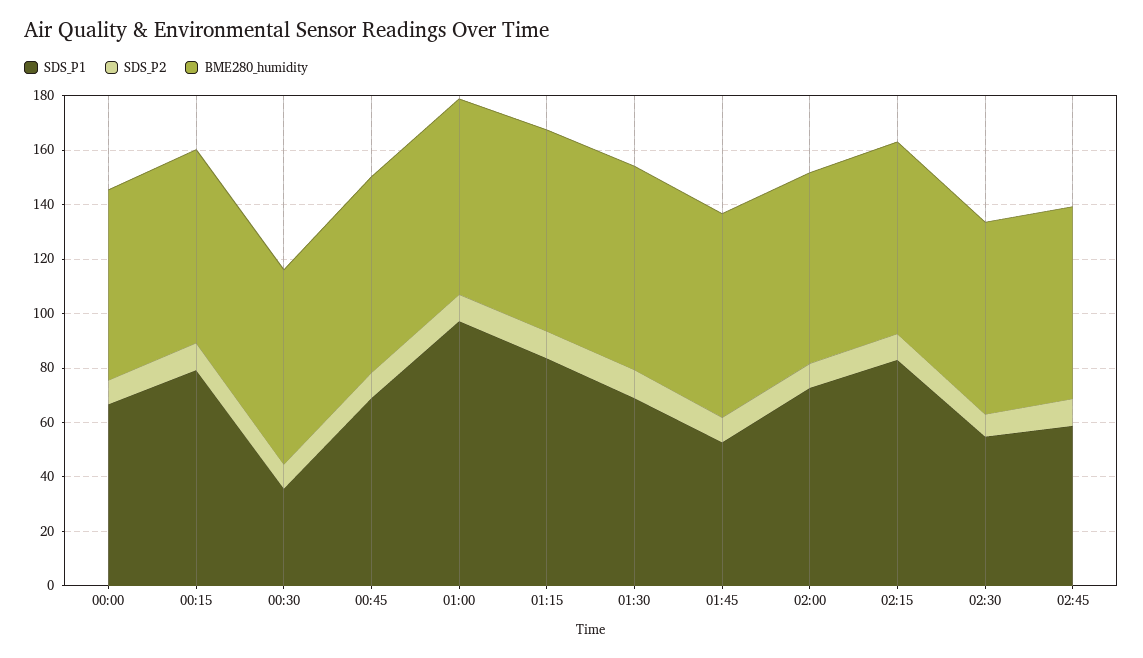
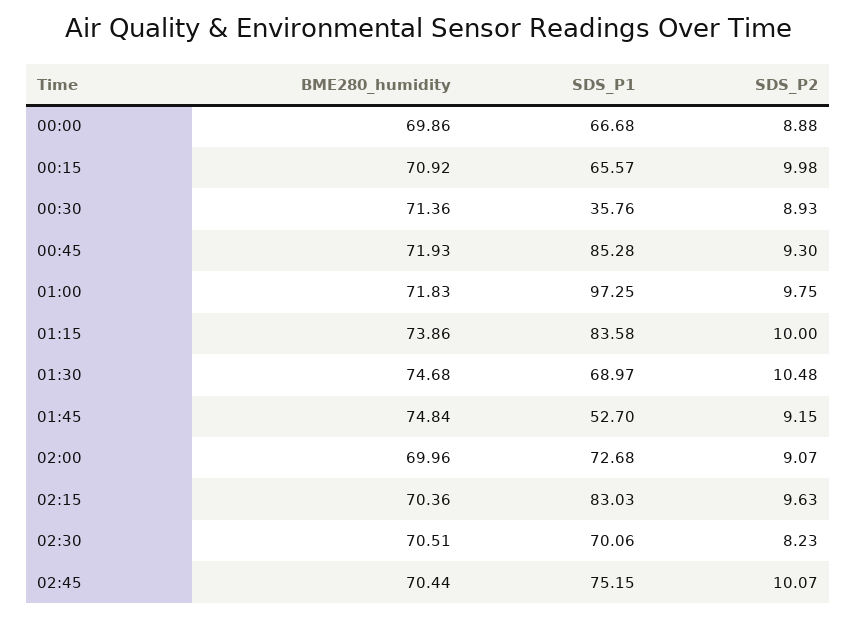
SDS_P1, 00:15: 80 -> 65.57
SDS_P1, 00:45: 70 -> 85.28
SDS_P1, 02:30: 55 -> 70.06
SDS_P1, 02:45: 60 -> 75.15

